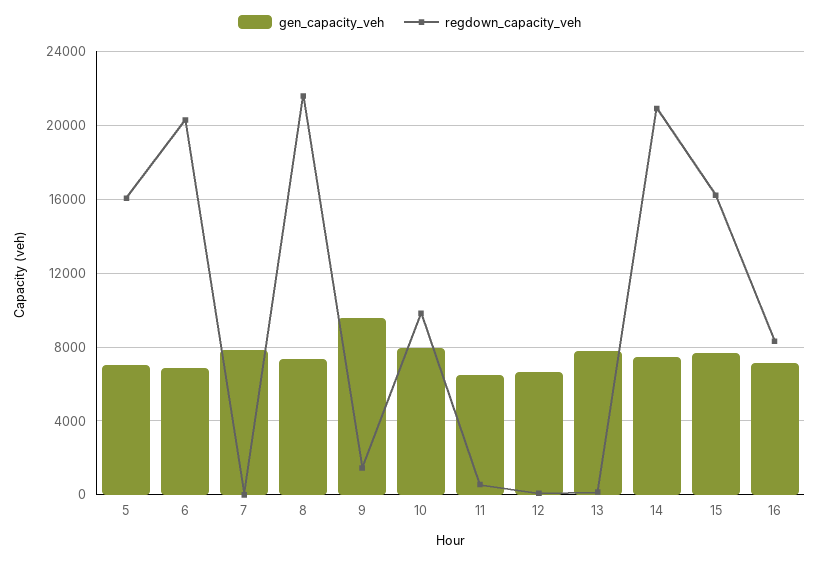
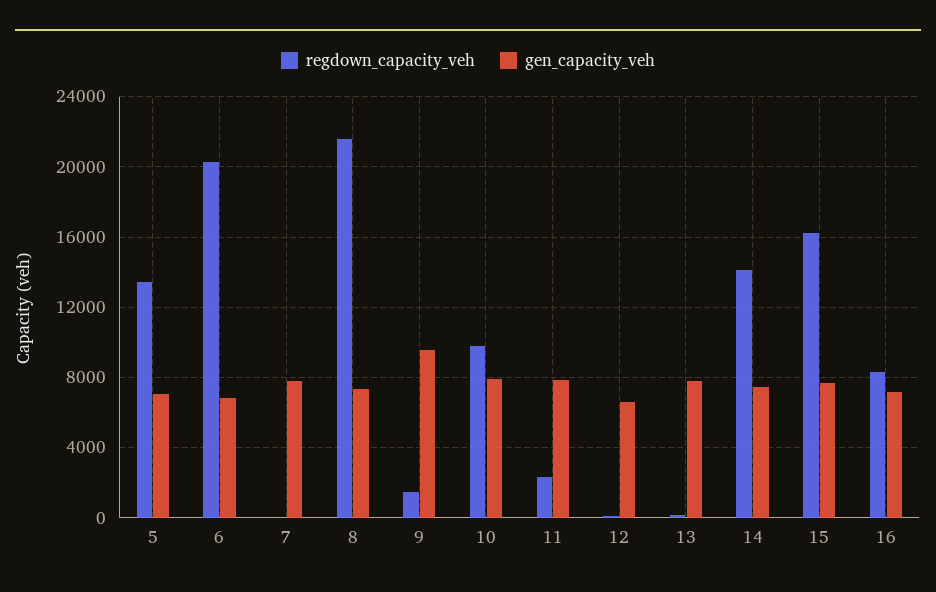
regdown_capacity_veh, 5: 16000 -> 13500
gen_capacity_veh, 11: 6500 -> 8000
regdown_capacity_veh, 11: 500 -> 2500
regdown_capacity_veh, 14: 21000 -> 14000

